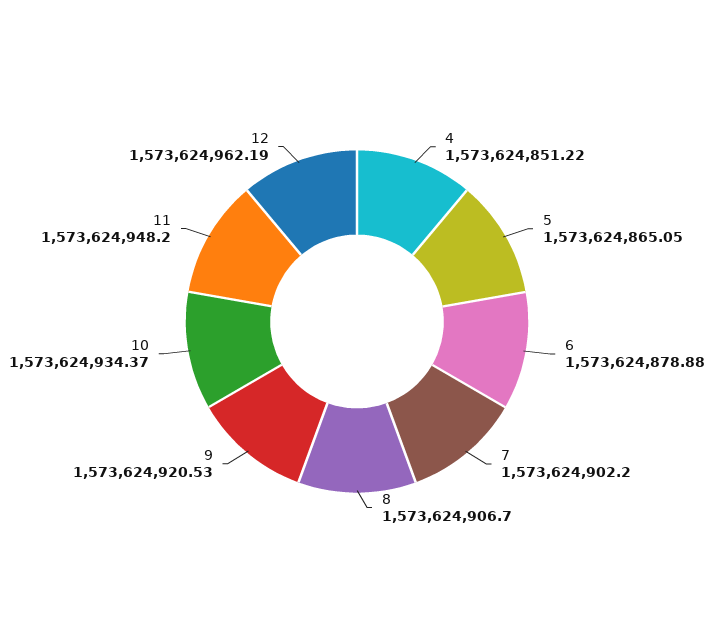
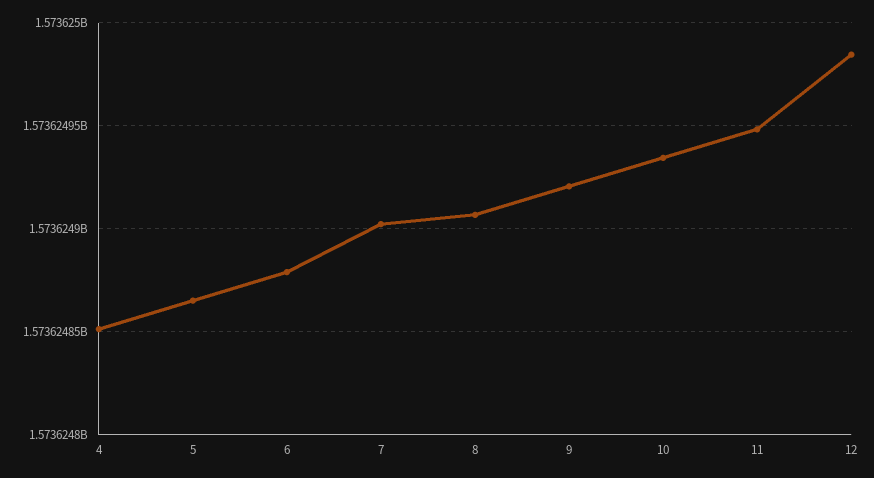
12: 1573624962.19 -> 1573624985

